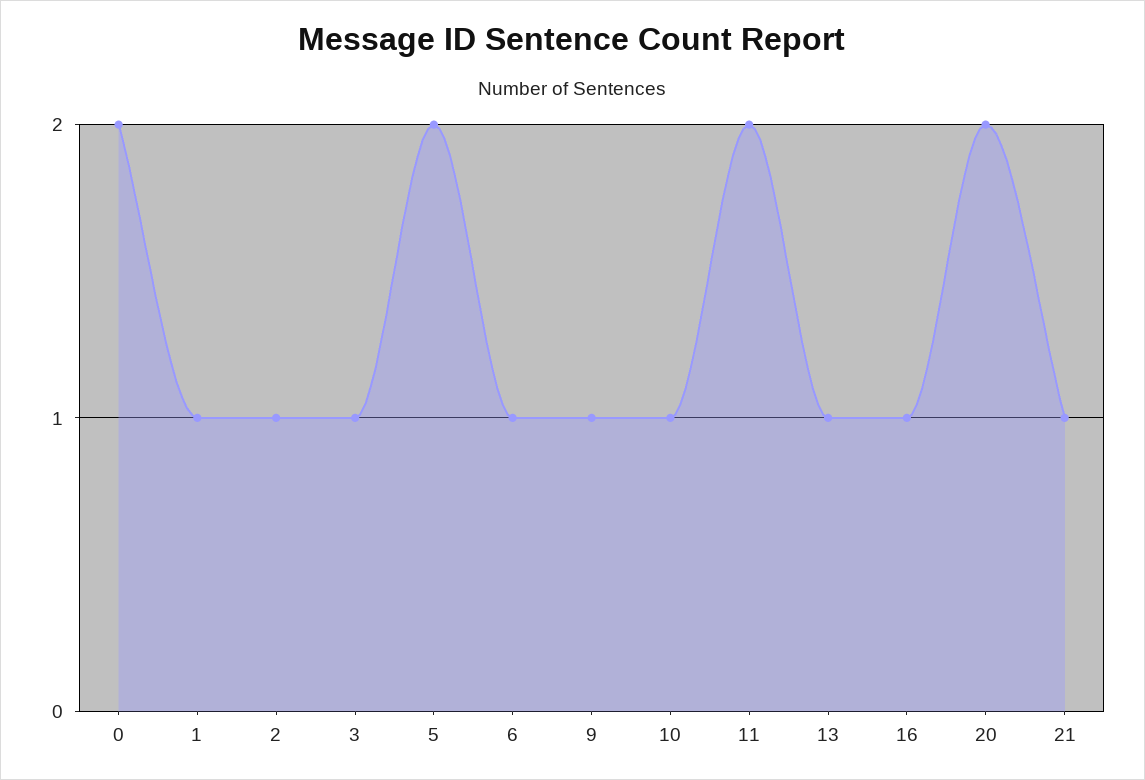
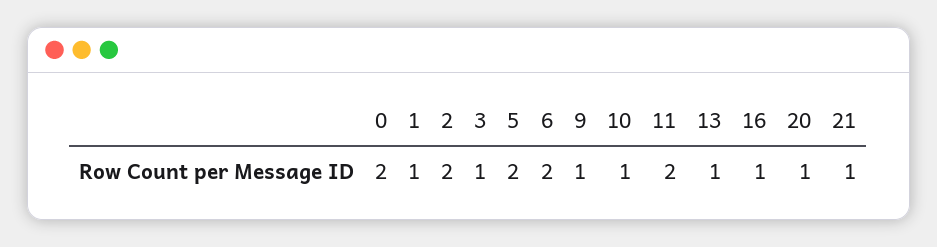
2: 1 -> 2
6: 1 -> 2
20: 2 -> 1

